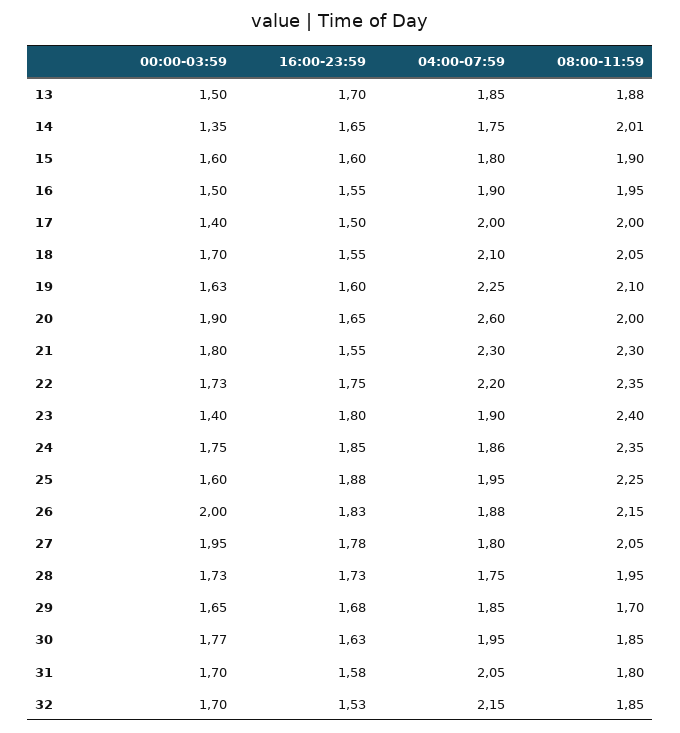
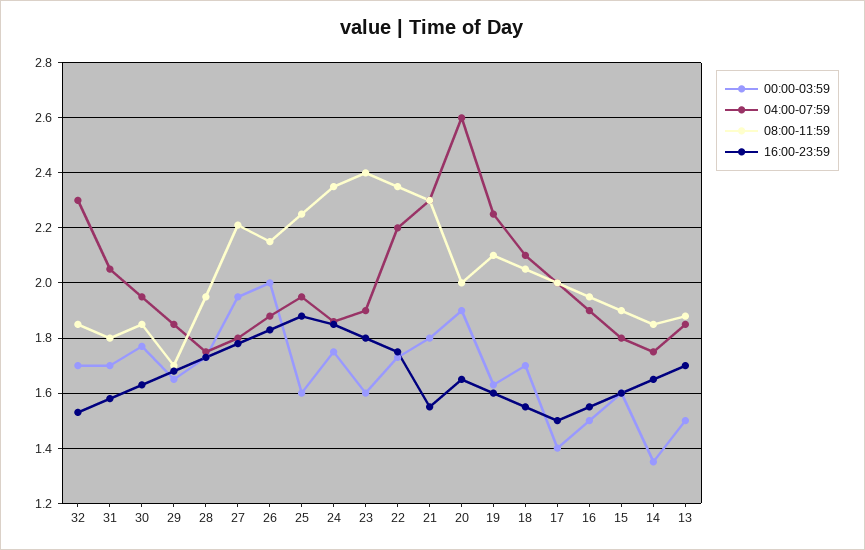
08:00-11:59, 14: 2.01 -> 1.85
00:00-03:59, 23: 1.4 -> 1.6
08:00-11:59, 27: 2.05 -> 2.2
04:00-07:59, 32: 2.15 -> 2.3

